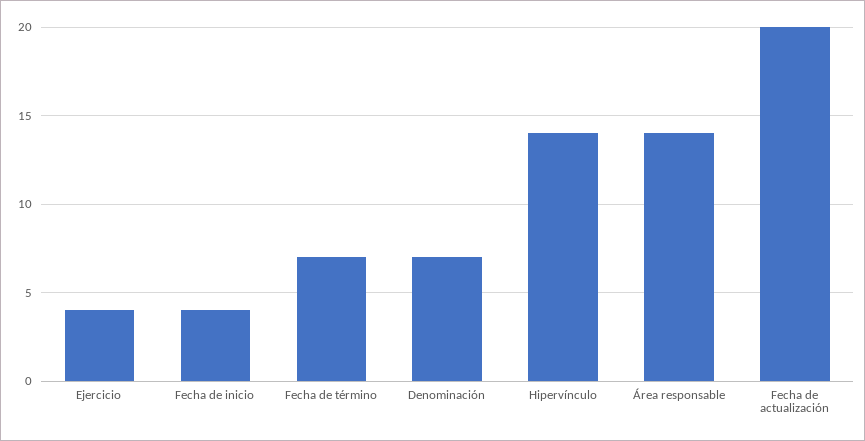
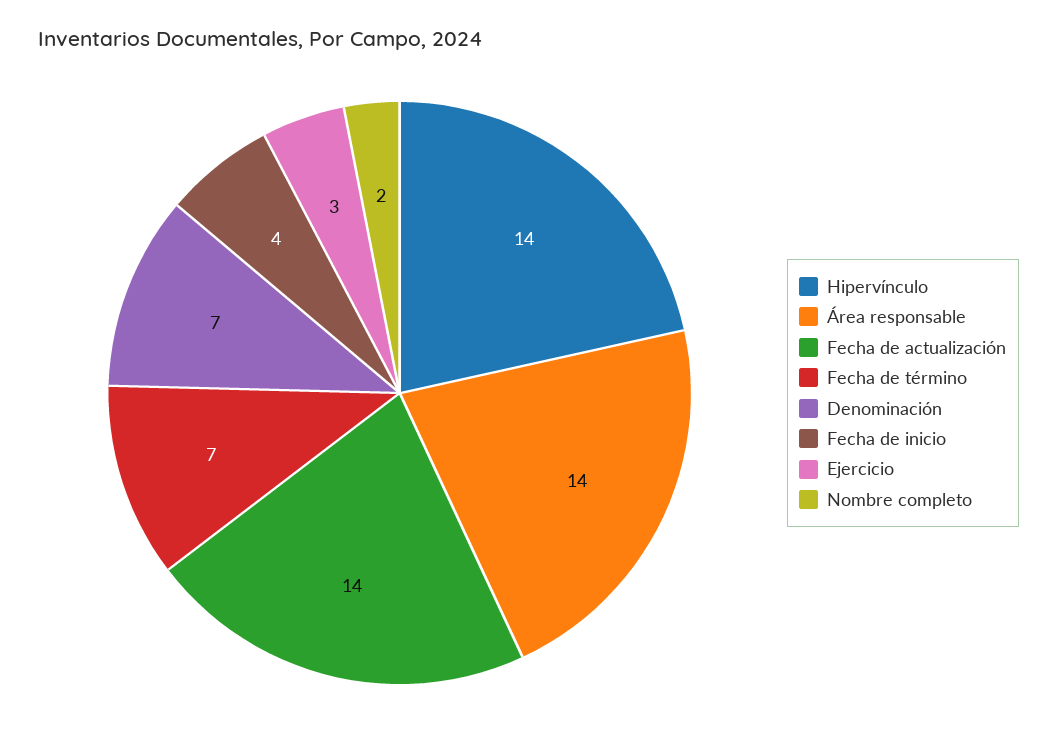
Ejercicio: 4 -> 3
Fecha de actualización: 20 -> 14
Nombre completo: none -> 2

